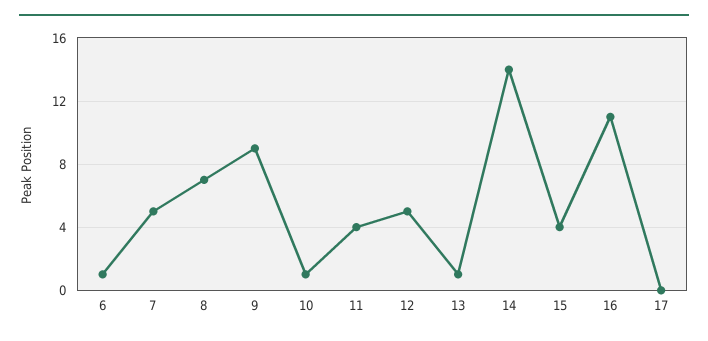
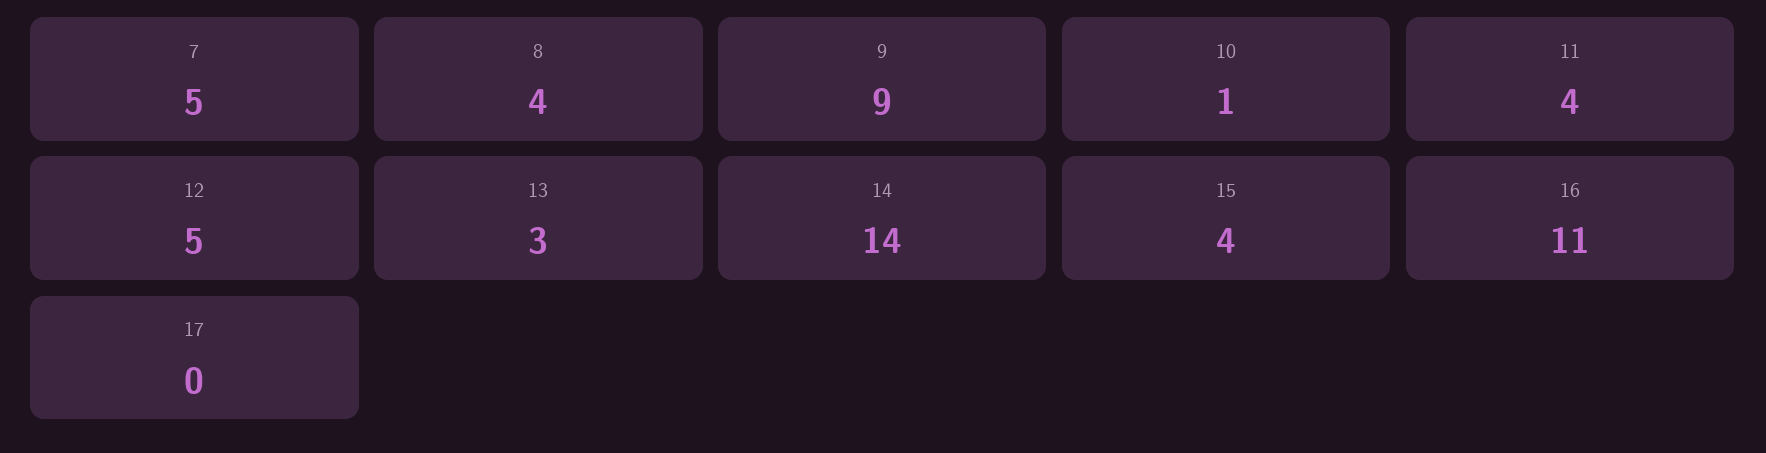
6: 1 -> none
8: 7 -> 4
13: 1 -> 3

